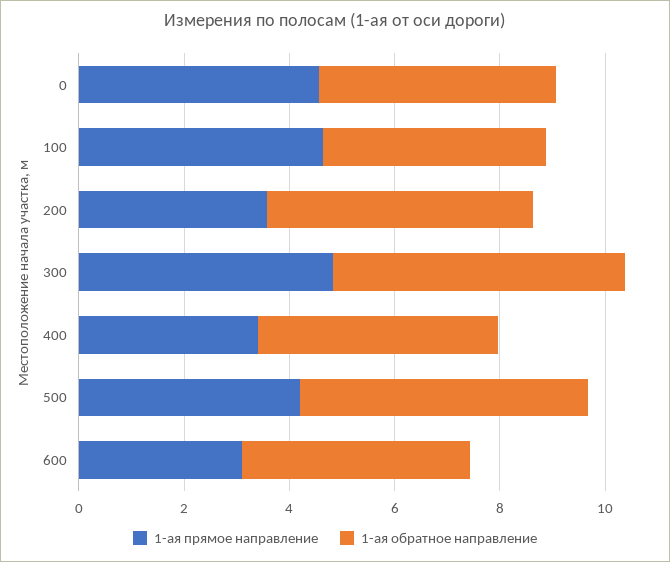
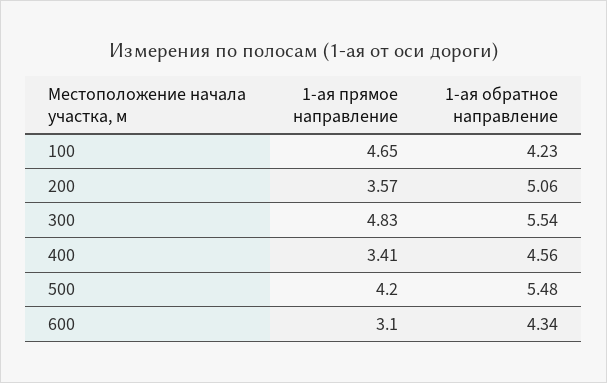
1-ая прямое направление, 0: 4.5 -> none
1-ая обратное направление, 0: 4.5 -> none

